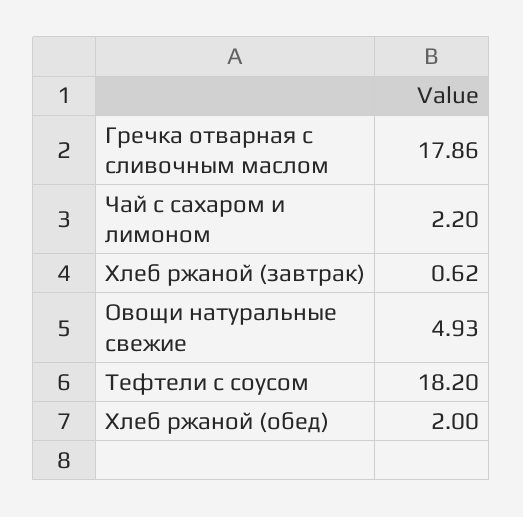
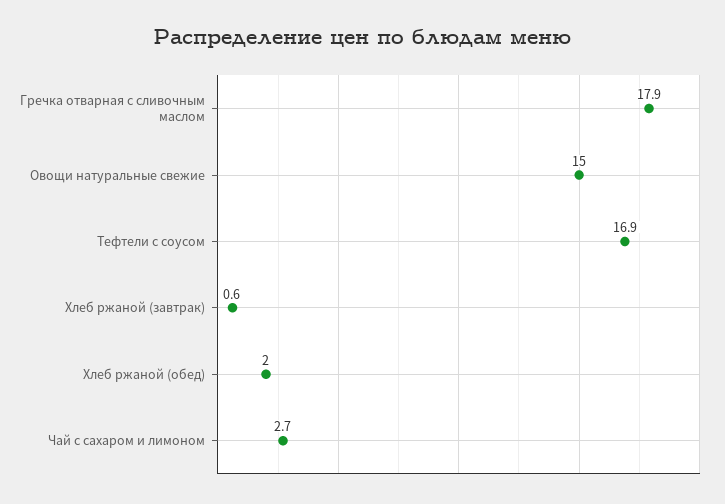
Чай с сахаром и лимоном: 2.2 -> 2.7
Овощи натуральные свежие: 4.93 -> 15
Тефтели с соусом: 18.2 -> 16.9

